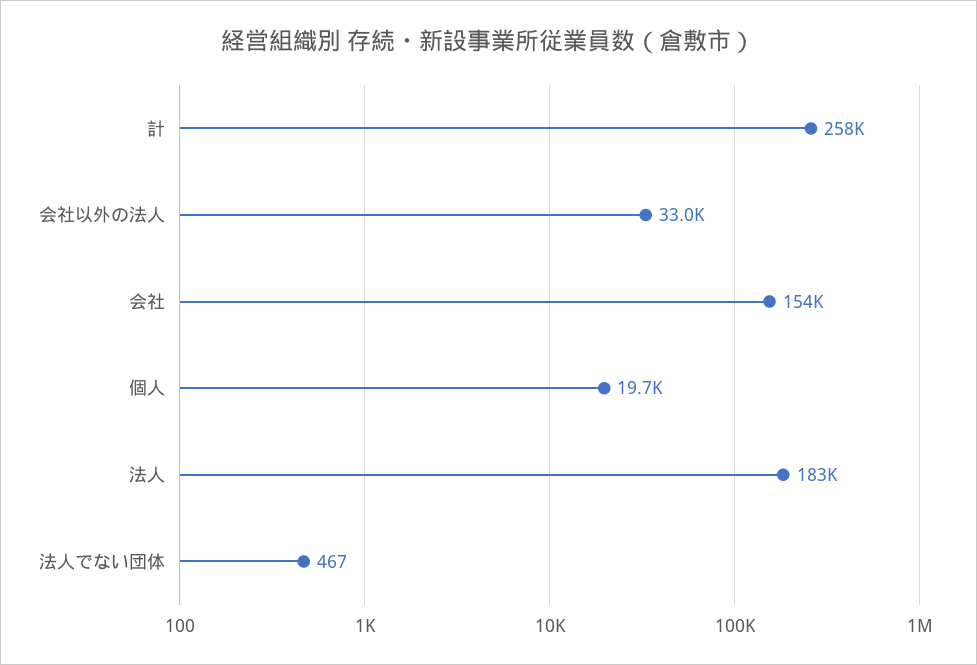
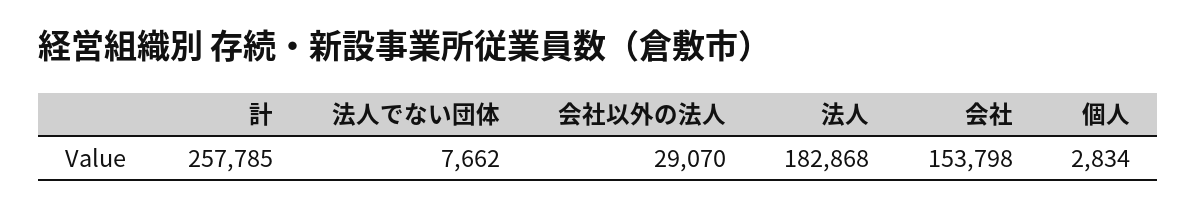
会社以外の法人: 33000 -> 29070
個人: 19700 -> 2834
法人でない団体: 467 -> 7662

